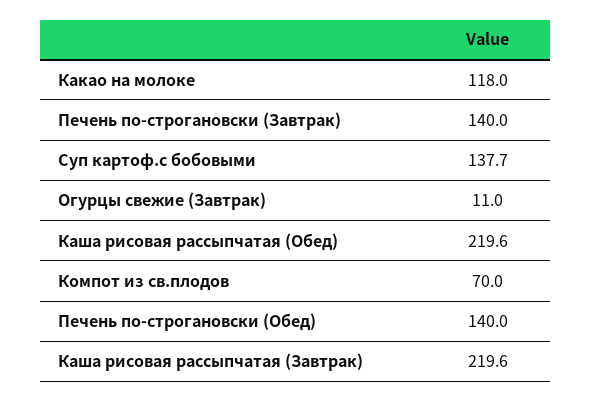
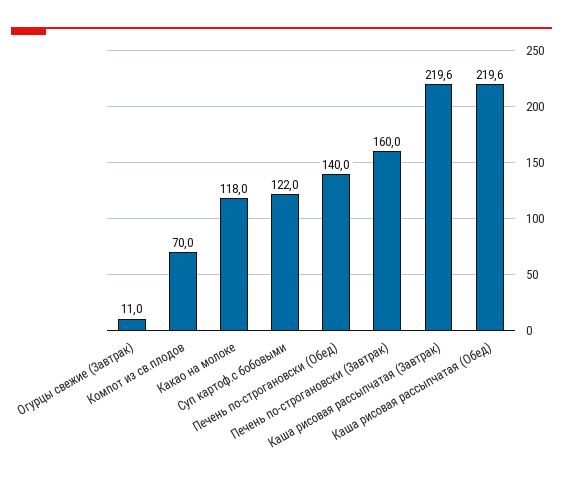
Печень по-строгановски (Завтрак): 140 -> 160
Суп картоф.с бобовыми: 137.7 -> 122

